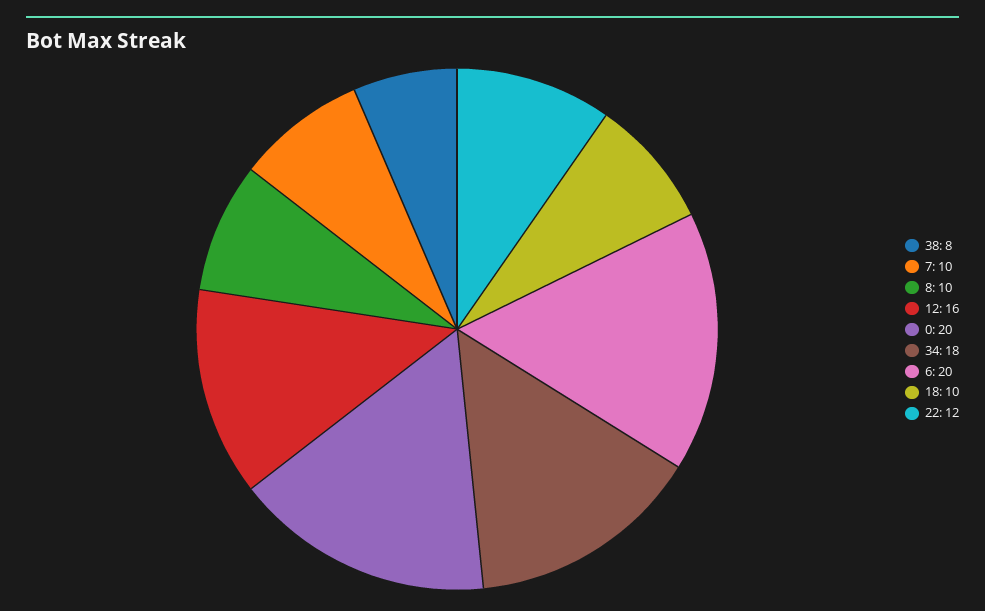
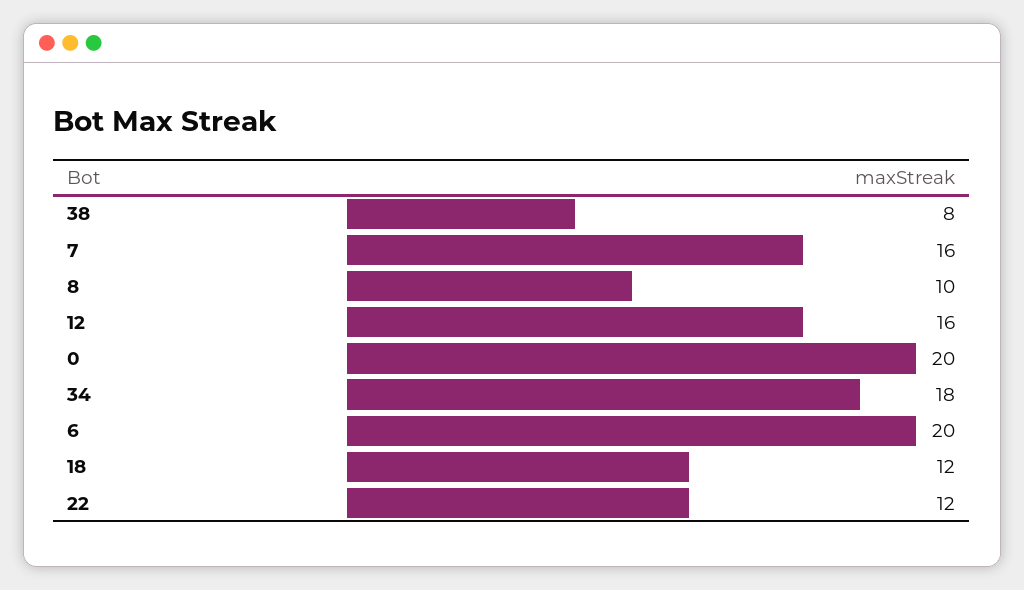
7: 10 -> 16
18: 10 -> 12

